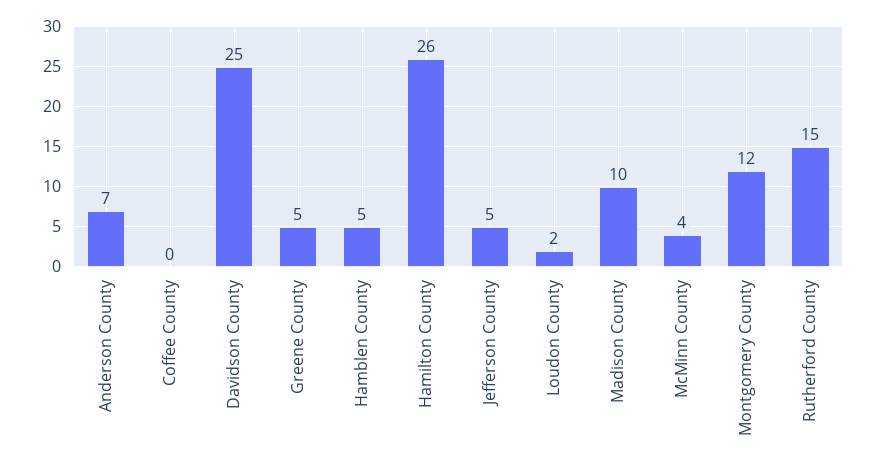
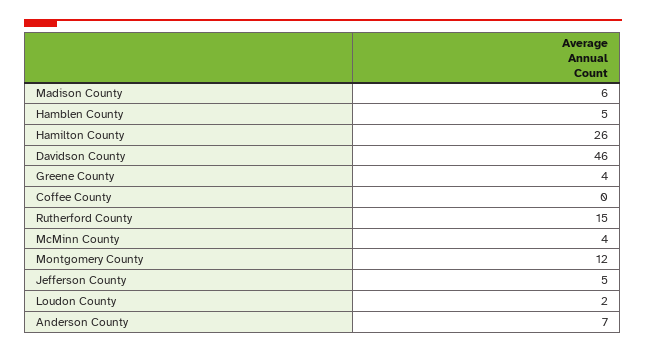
Davidson County: 25 -> 46
Greene County: 5 -> 4
Madison County: 10 -> 6

